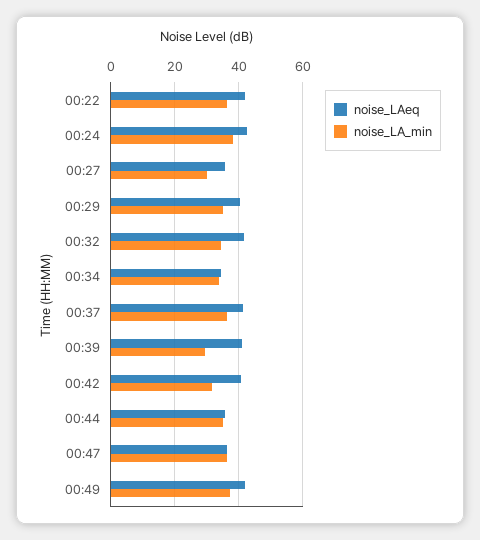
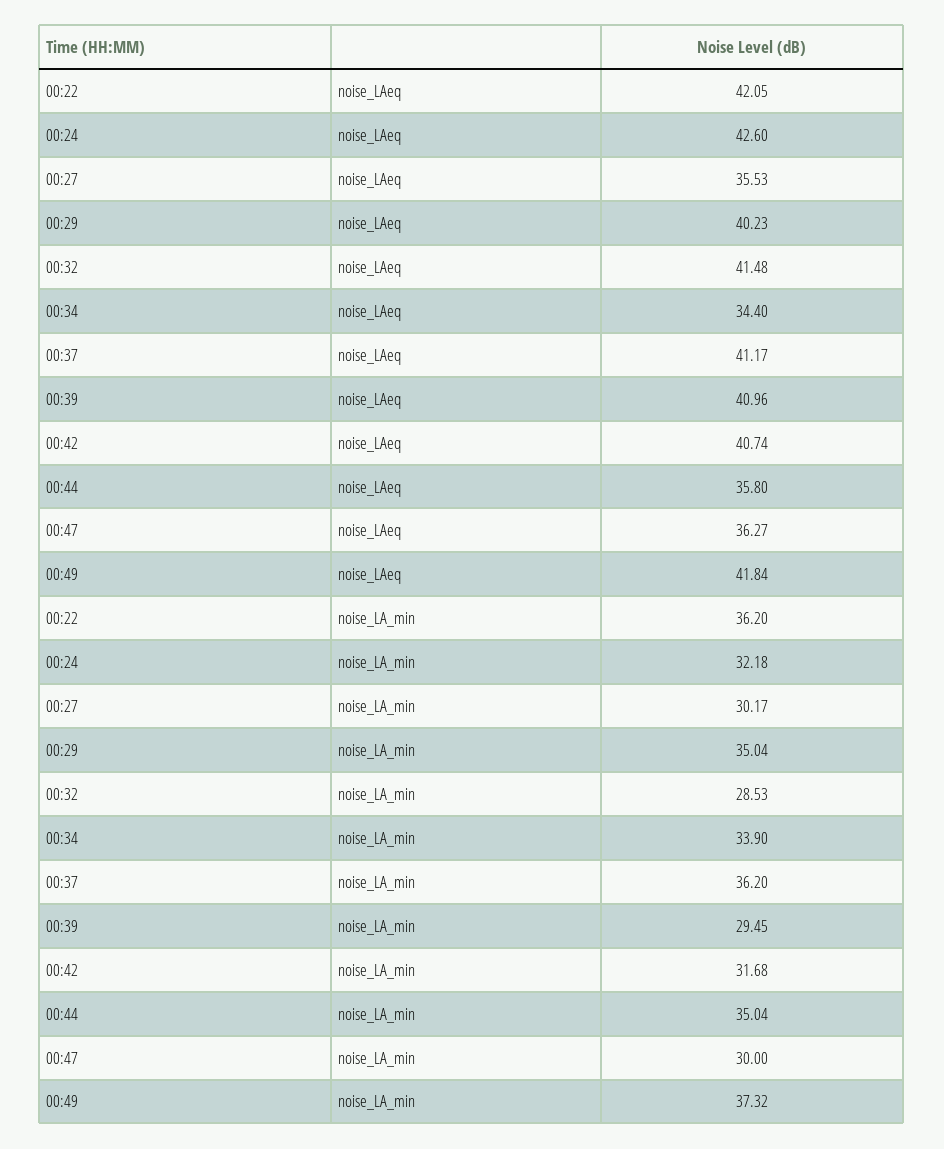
noise_LA_min, 00:24: 38 -> 32.18
noise_LA_min, 00:32: 34 -> 28.53
noise_LA_min, 00:47: 36 -> 30

